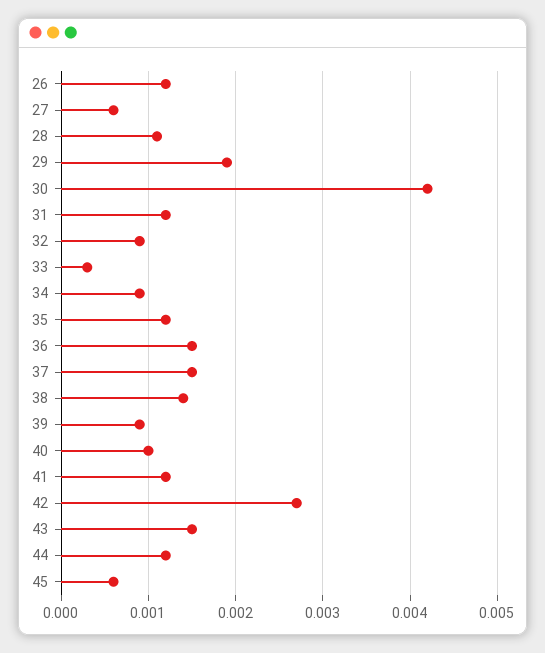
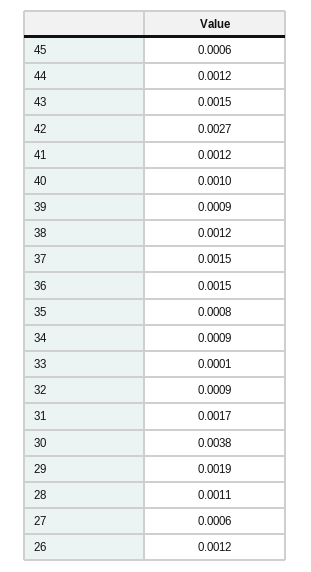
30: 0.0042 -> 0.0038
31: 0.0012 -> 0.0017
33: 0.0003 -> 0.0001
35: 0.0012 -> 0.0008
38: 0.0014 -> 0.0012

